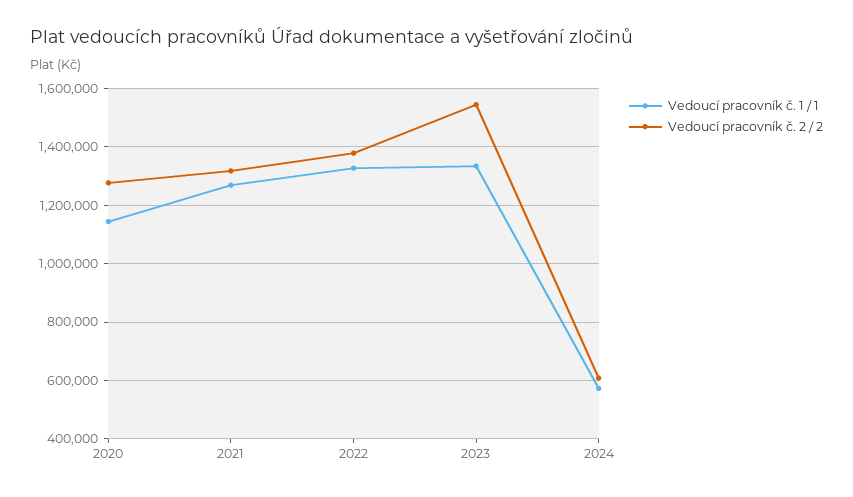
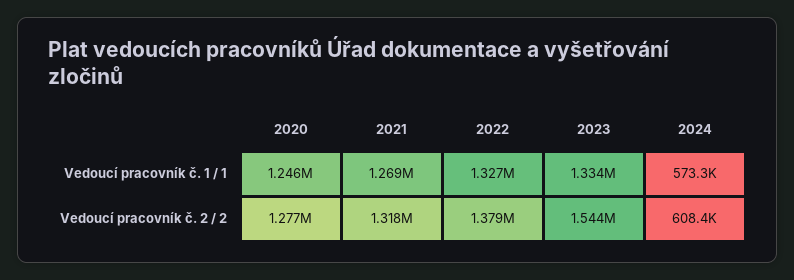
Vedoucí pracovník č. 1 / 1, 2020: 1150000 -> 1246000

